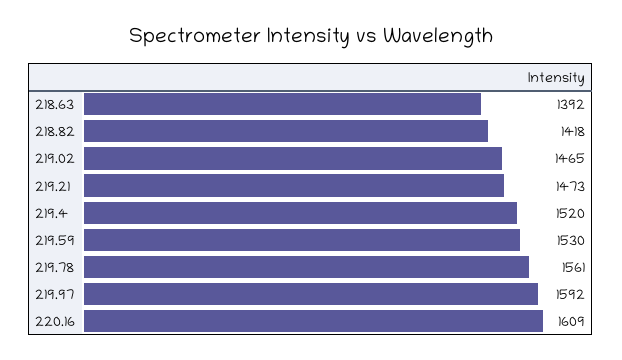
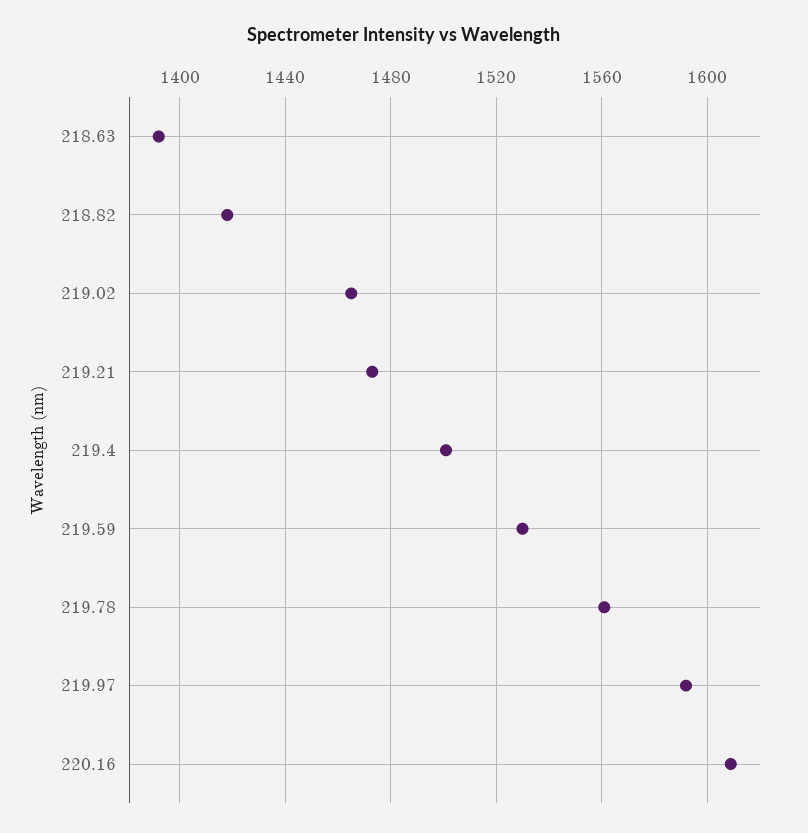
219.4: 1520 -> 1500

